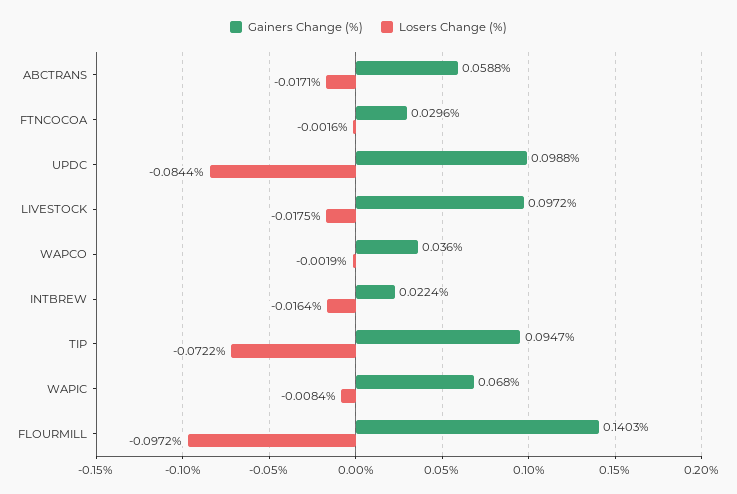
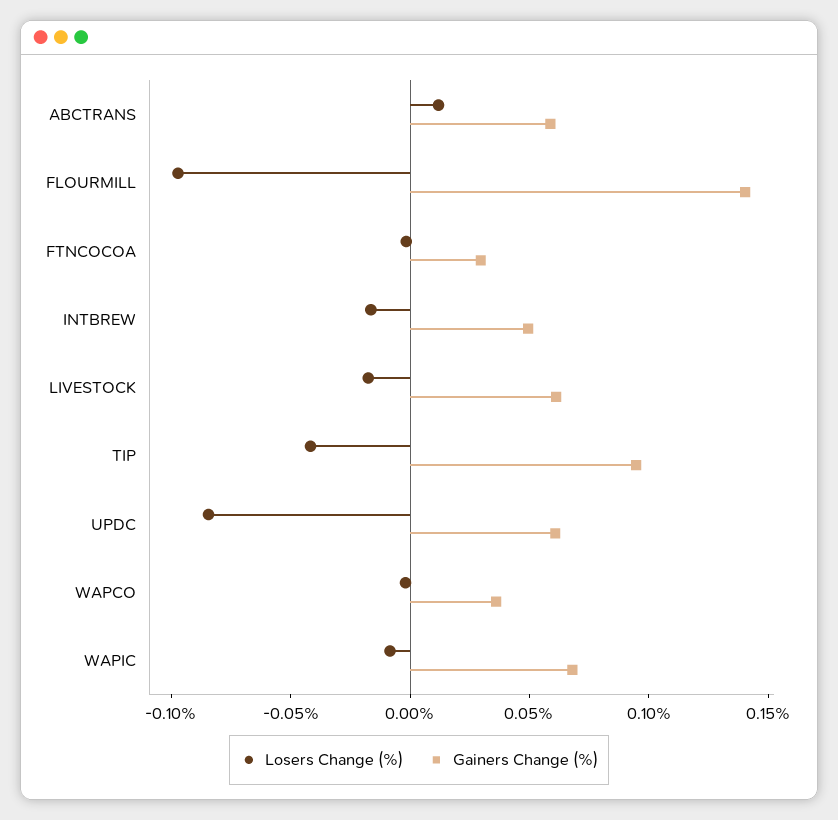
Losers Change (%), ABCTRANS: -0.0171 -> 0.01
Gainers Change (%), UPDC: 0.0988 -> 0.06
Gainers Change (%), LIVESTOCK: 0.0972 -> 0.06
Gainers Change (%), INTBREW: 0.0224 -> 0.05
Losers Change (%), TIP: -0.0722 -> -0.04

